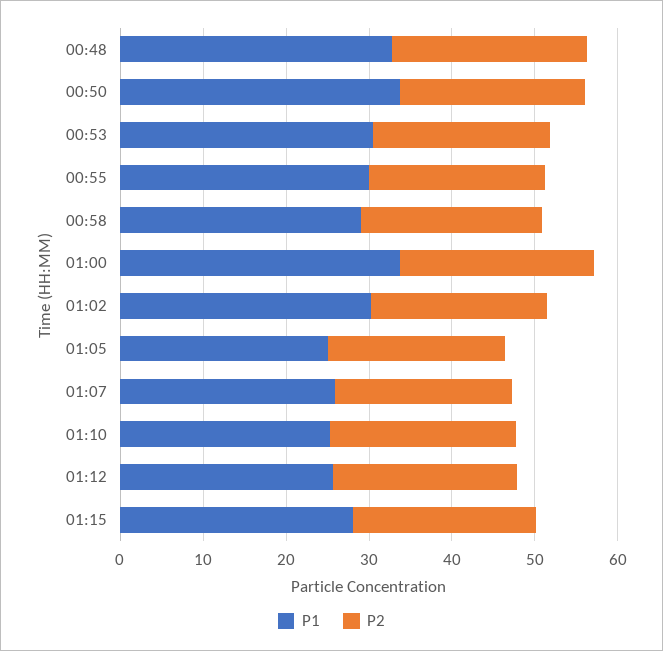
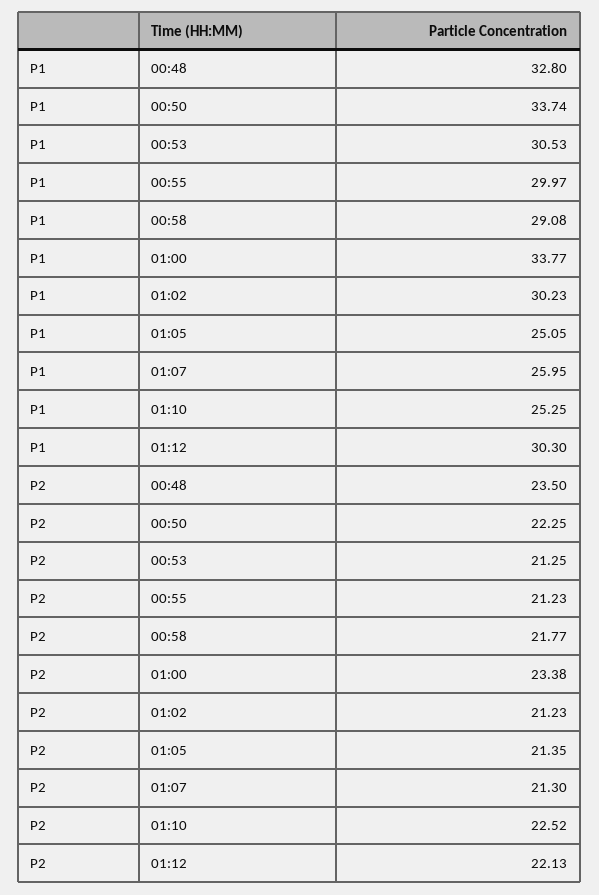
P1, 01:12: 26 -> 30.3
P1, 01:15: 28 -> none
P2, 01:15: 22 -> none

